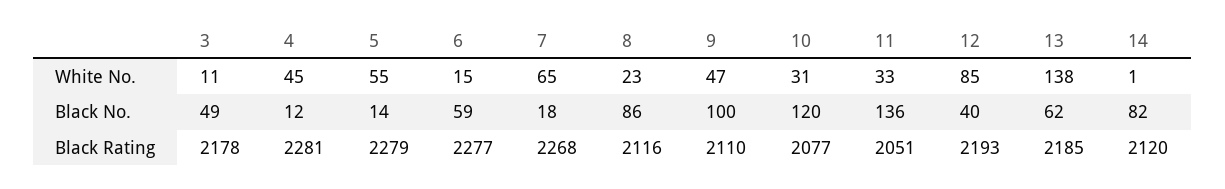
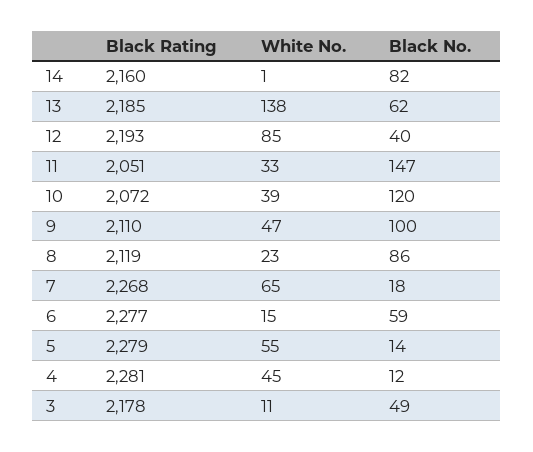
10, White No.: 31 -> 39
11, Black No.: 136 -> 147
8, Black Rating: 2116 -> 2119
10, Black Rating: 2077 -> 2072
14, Black Rating: 2120 -> 2160

